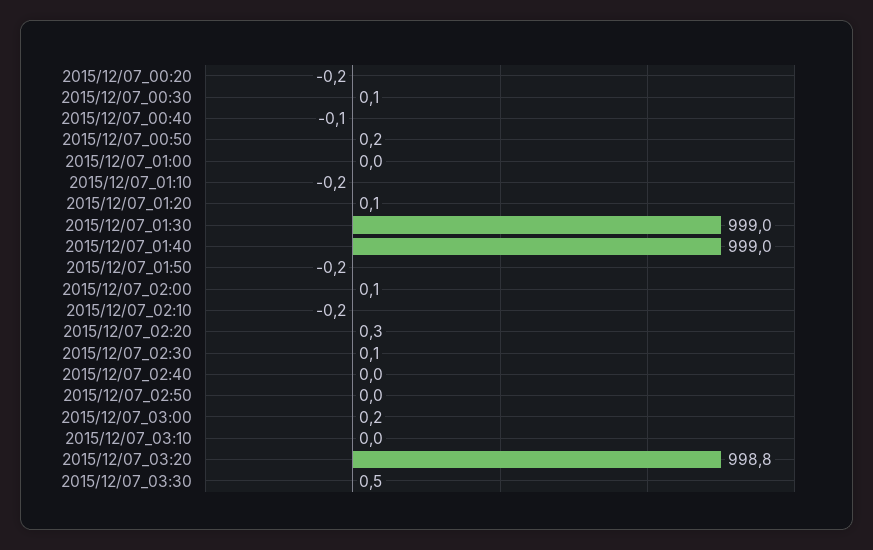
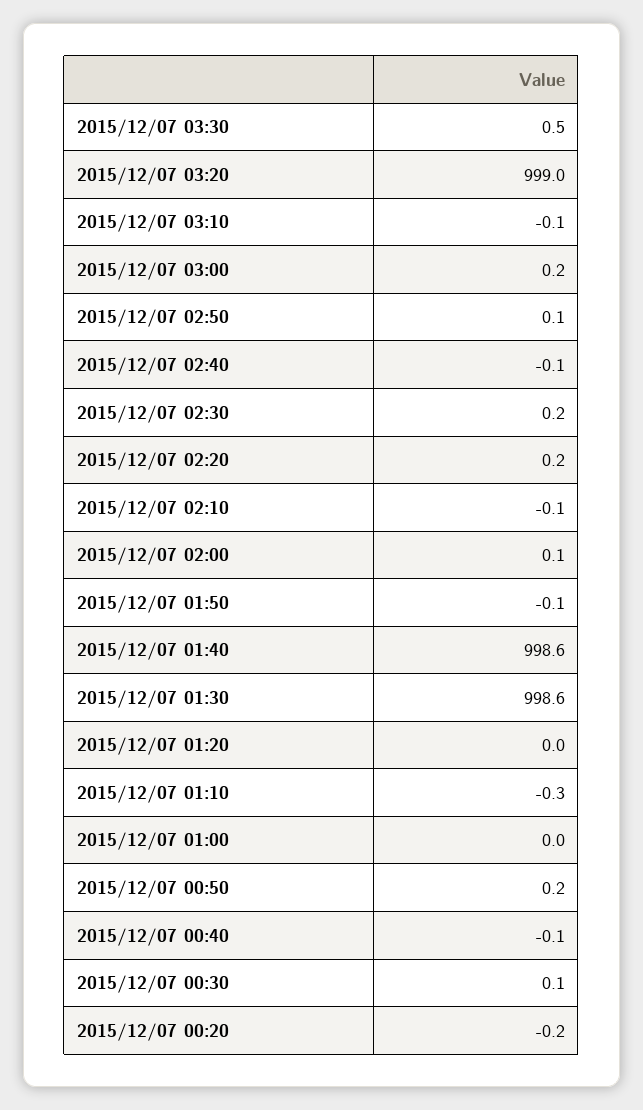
2015/12/07_01:10: -0.2 -> -0.3
2015/12/07_01:20: 0.1 -> 0
2015/12/07_01:30: 999 -> 998.6
2015/12/07_01:40: 999 -> 998.6
2015/12/07_01:50: -0.2 -> -0.1
2015/12/07_02:10: -0.2 -> -0.1
2015/12/07_02:20: 0.3 -> 0.2
2015/12/07_02:30: 0.1 -> 0.2
2015/12/07_02:40: 0 -> -0.1
2015/12/07_02:50: 0 -> 0.1
2015/12/07_03:10: 0 -> -0.1
2015/12/07_03:20: 998.8 -> 999

